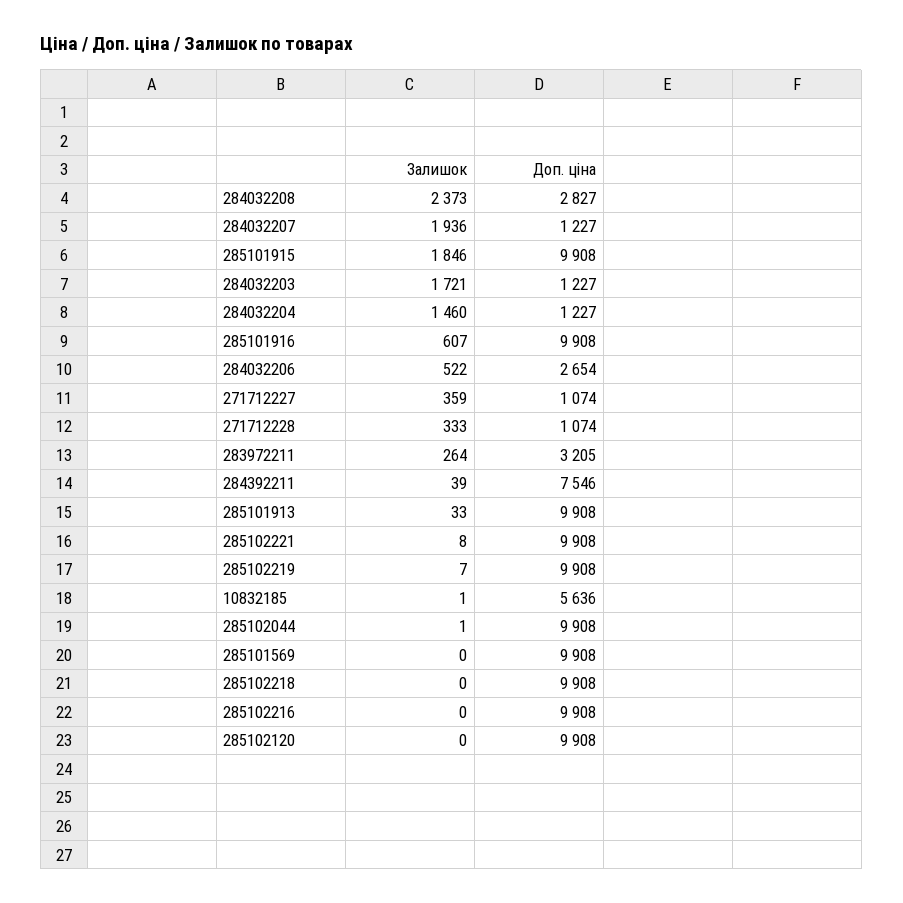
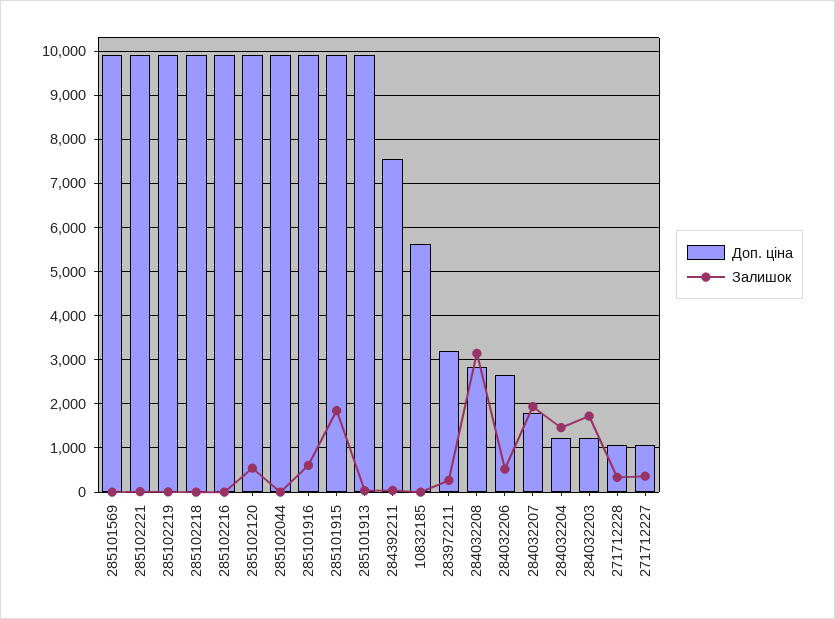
Залишок, 284032208: 2373 -> 3200
Доп. ціна, 284032207: 1227 -> 1800
Залишок, 285102120: 0 -> 600

